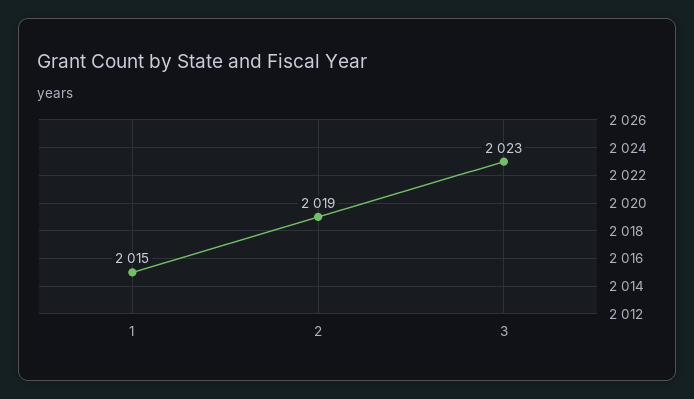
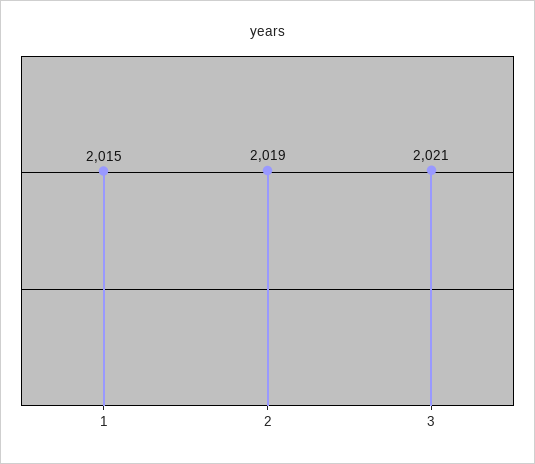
3: 2023 -> 2021

